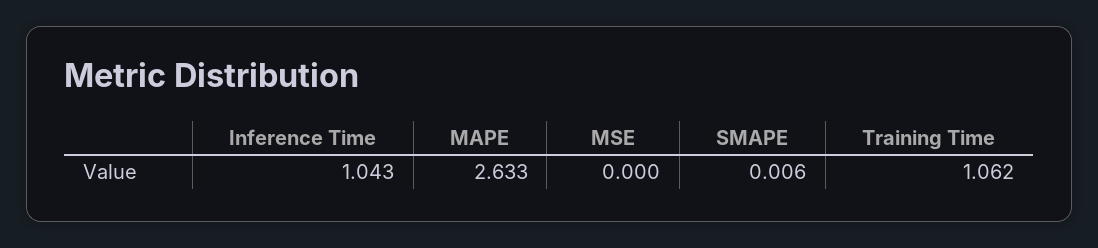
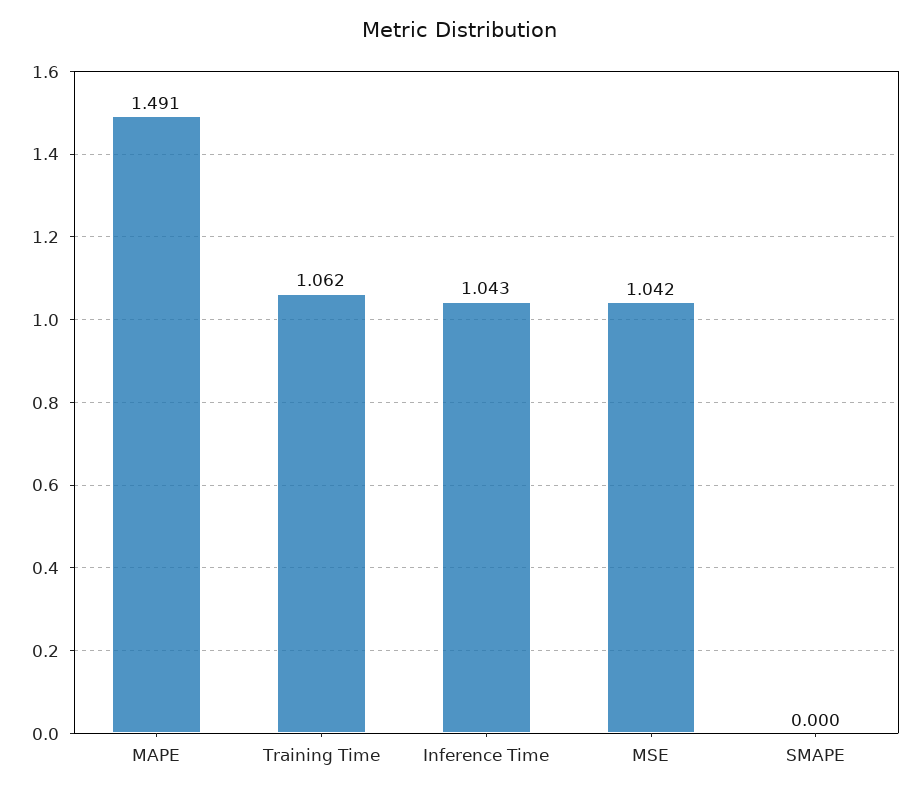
MAPE: 2.633 -> 1.491
MSE: 0 -> 1.042
SMAPE: 0.006 -> 0

